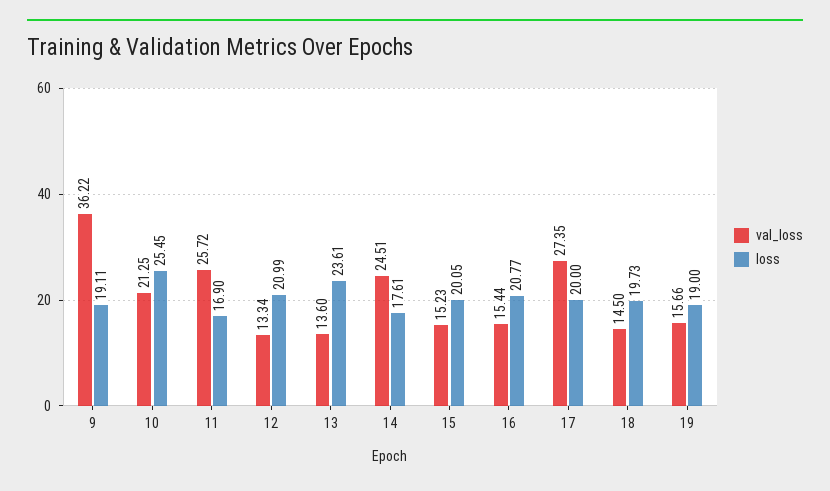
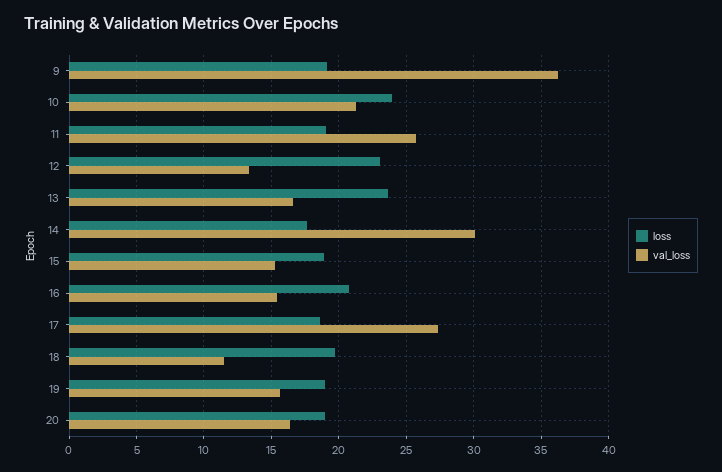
loss, 10: 25.45 -> 24
loss, 11: 16.9 -> 19
loss, 12: 20.99 -> 23
val_loss, 13: 13.6 -> 16.5
val_loss, 14: 24.51 -> 30
loss, 15: 20.05 -> 19
loss, 17: 20 -> 18.5
val_loss, 18: 14.5 -> 11.5
loss, 20: none -> 19
val_loss, 20: none -> 16.5

